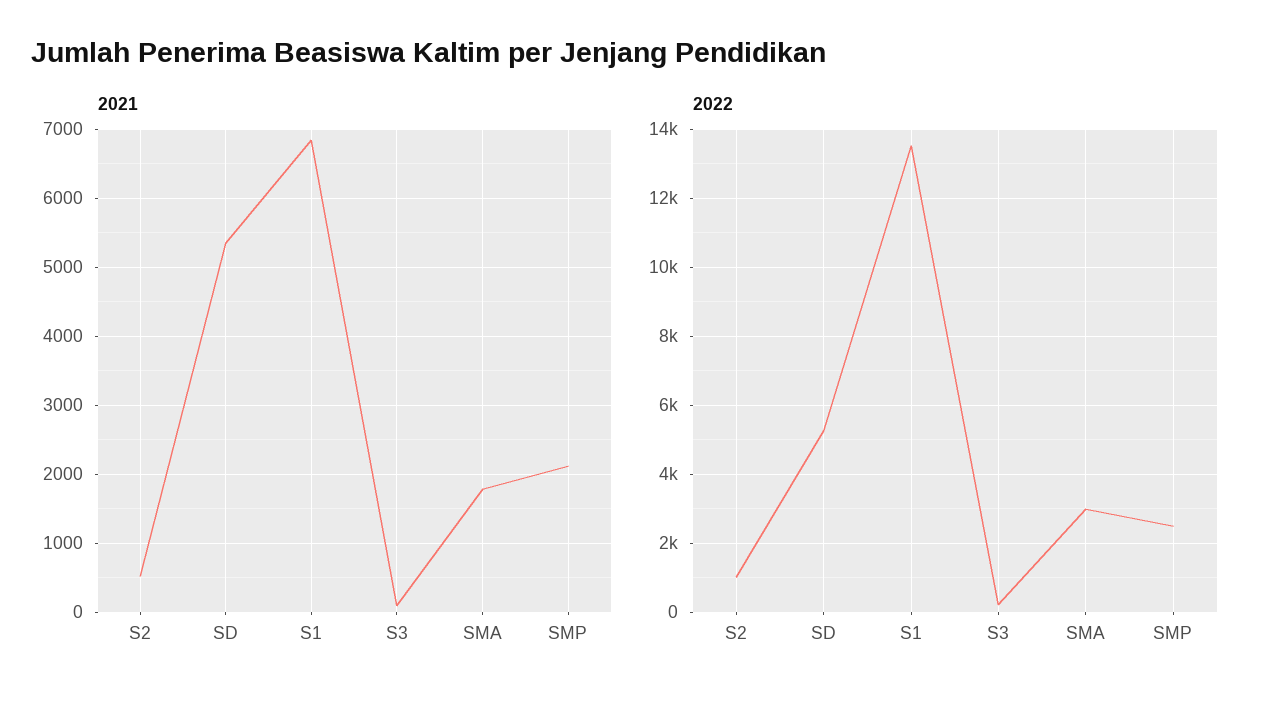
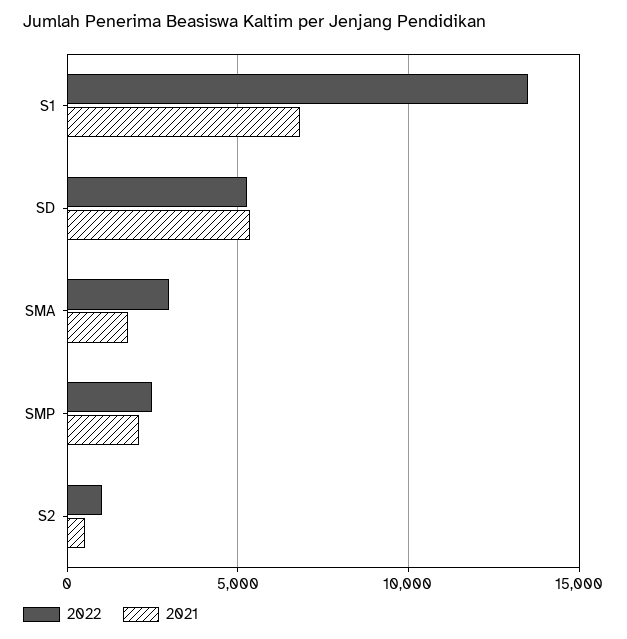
2021, S3: 100 -> none
2022, S3: 200 -> none

